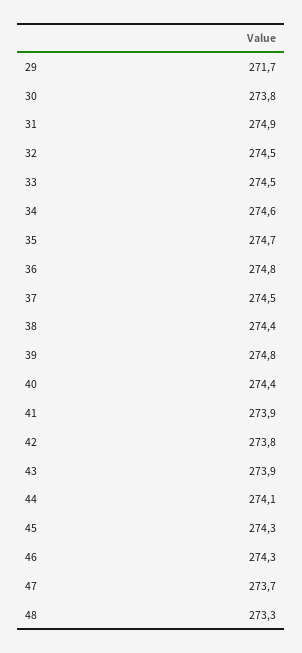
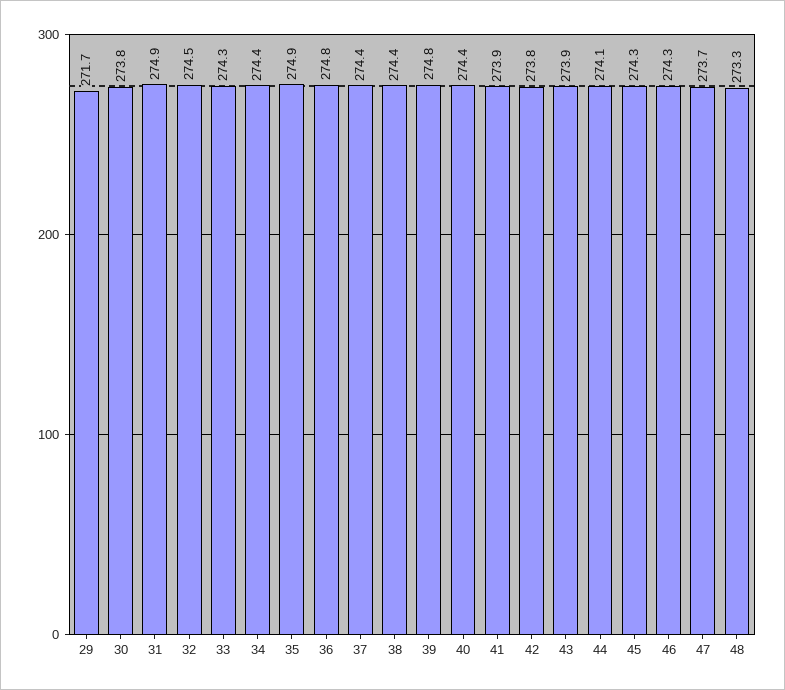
33: 274.5 -> 274.3
34: 274.6 -> 274.4
35: 274.7 -> 274.9
37: 274.5 -> 274.4

